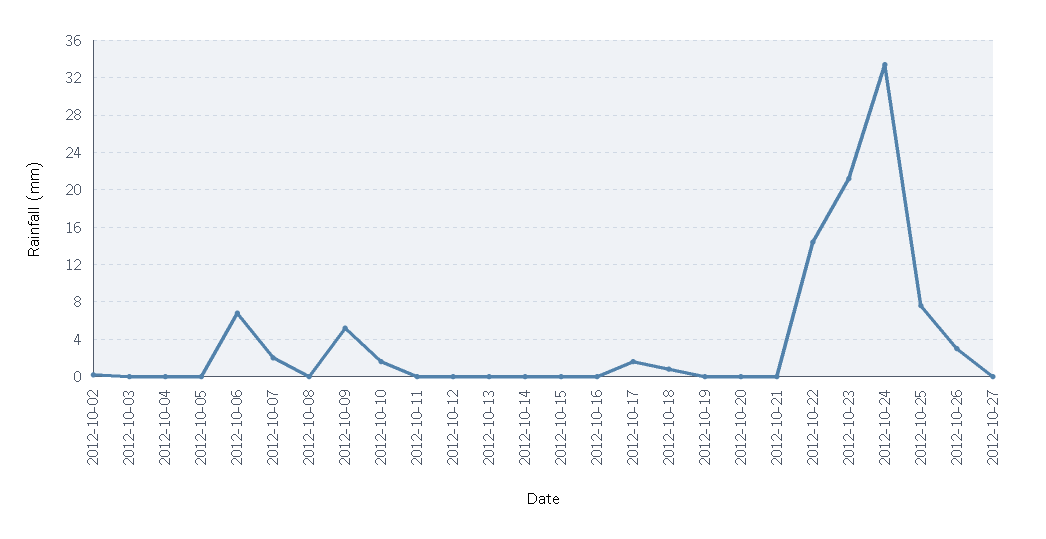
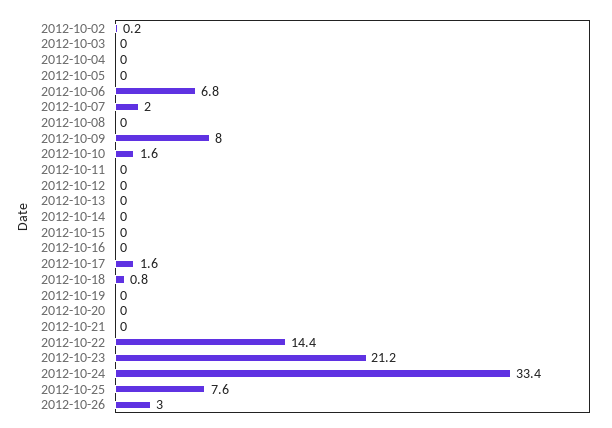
2012-10-09: 5 -> 8
2012-10-27: 0 -> none

